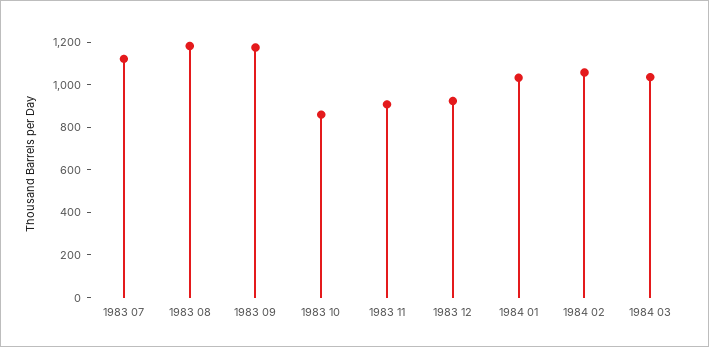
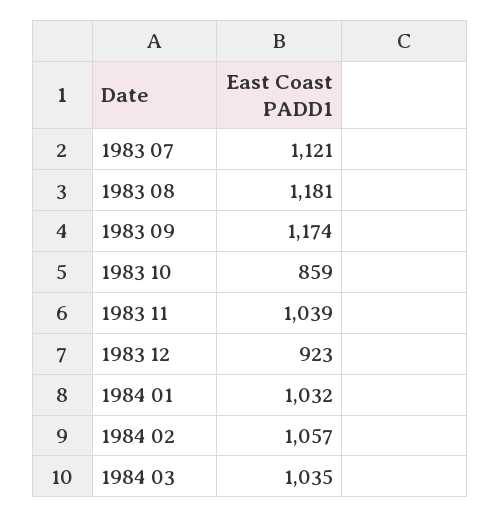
1983 11: 900 -> 1039

